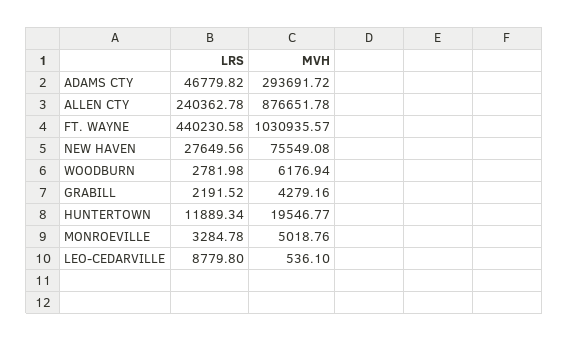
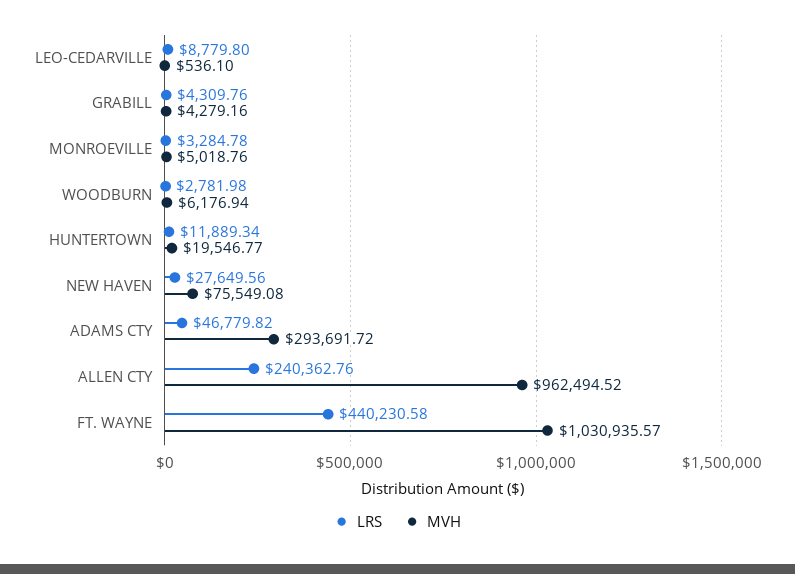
LRS, ALLEN CTY: 240362.78 -> 240362.76
MVH, ALLEN CTY: 876651.78 -> 962494.52
LRS, GRABILL: 2191.52 -> 4309.76

